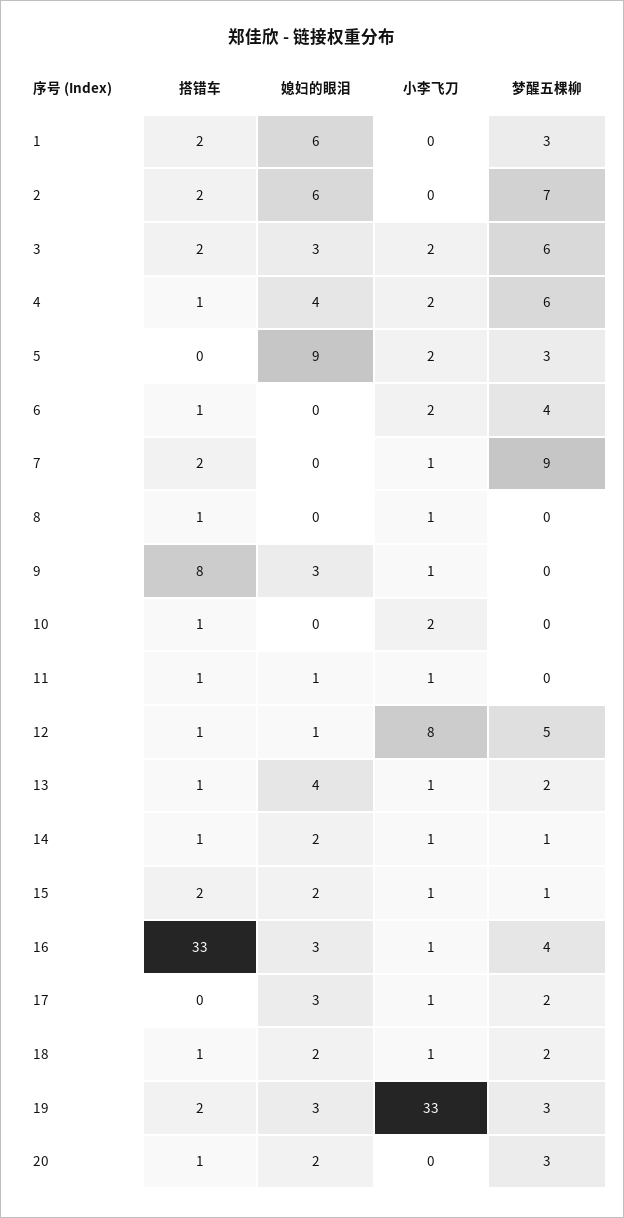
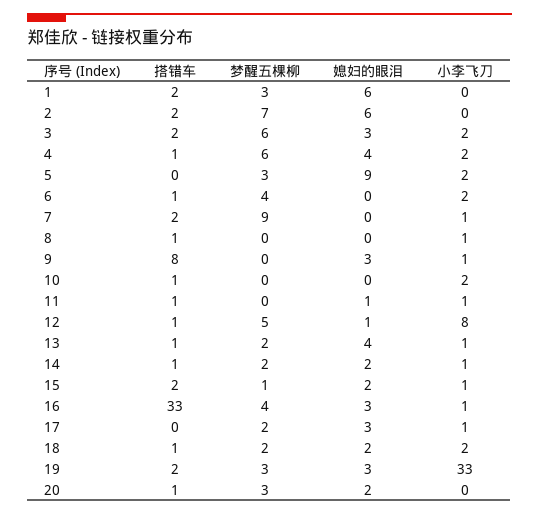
梦醒五棵柳, 14: 1 -> 2
小李飞刀, 18: 1 -> 2

